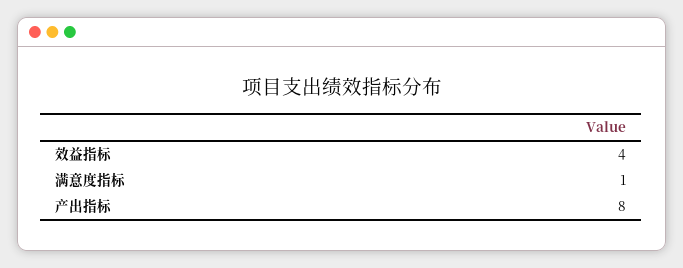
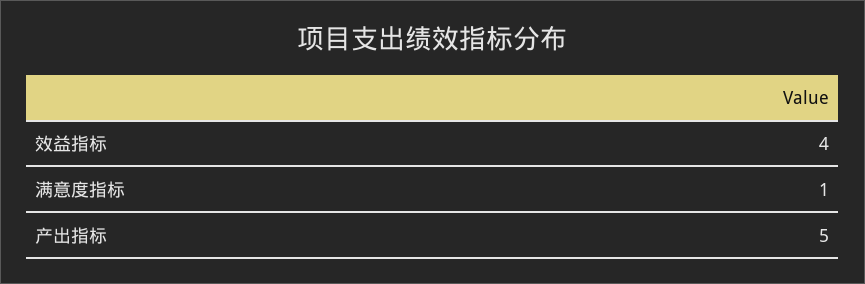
产出指标: 8 -> 5

